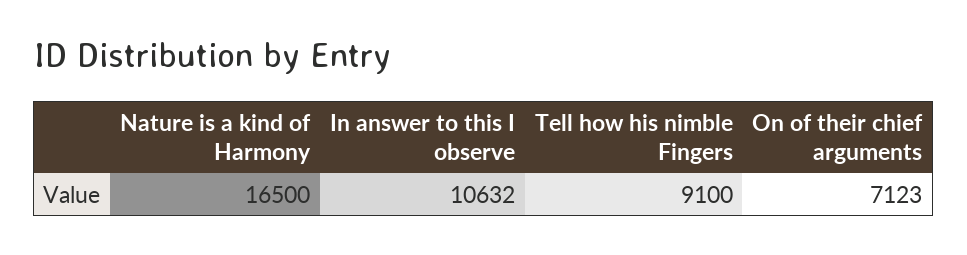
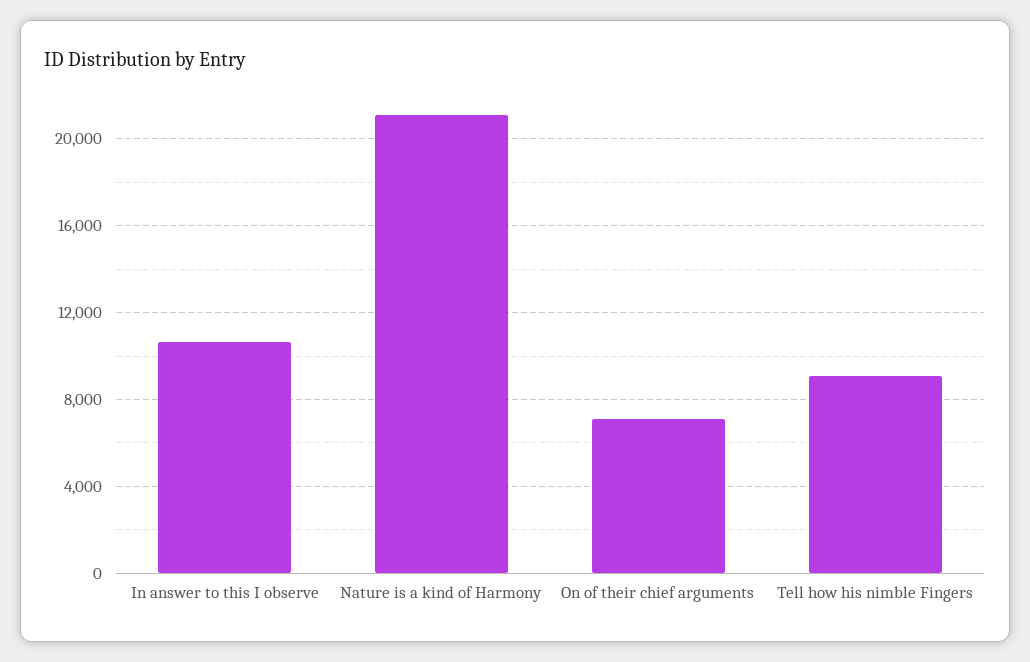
Nature is a kind of Harmony: 16500 -> 21000

